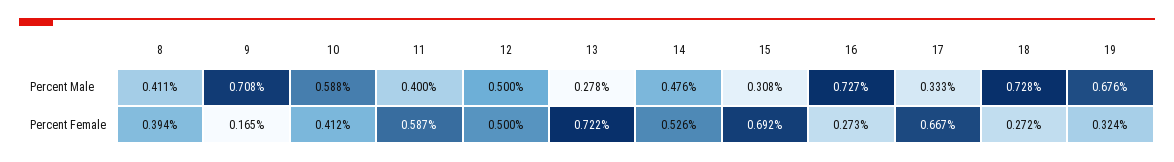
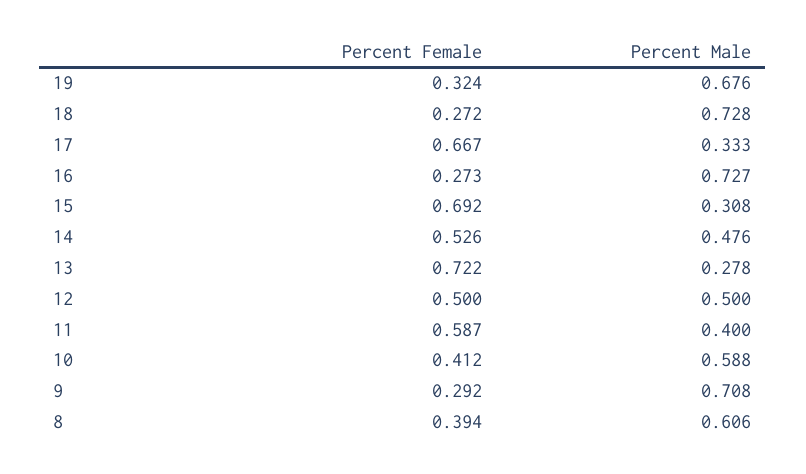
8, Percent Male: 0.411 -> 0.606
9, Percent Female: 0.165 -> 0.292

